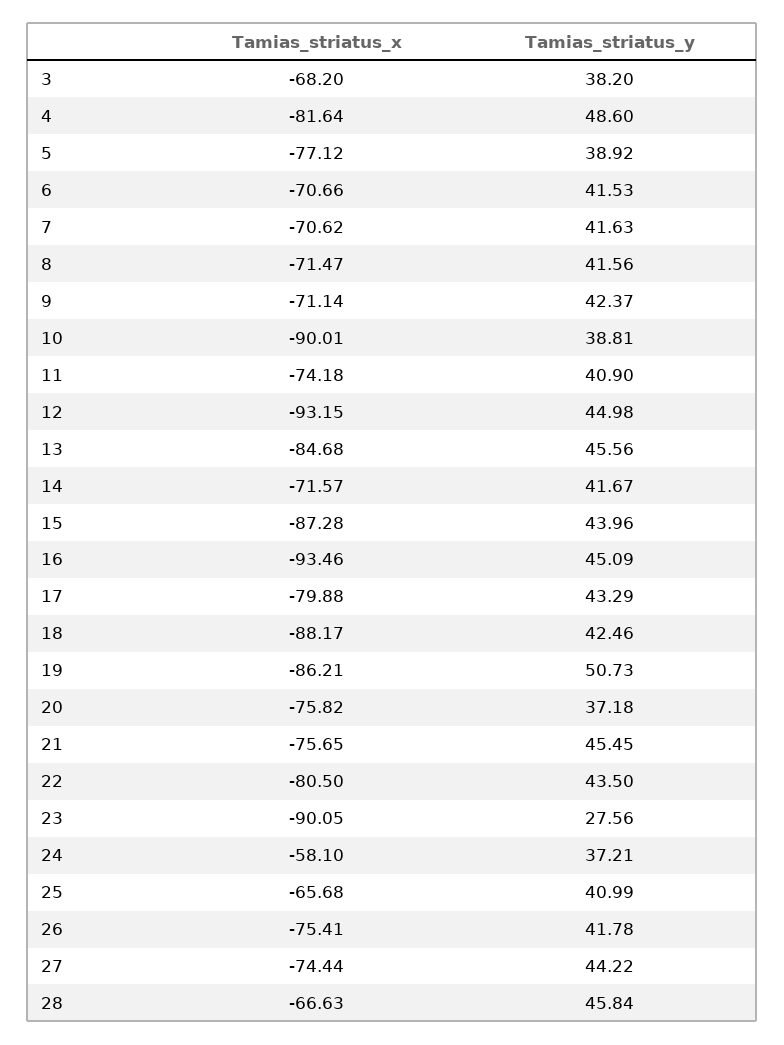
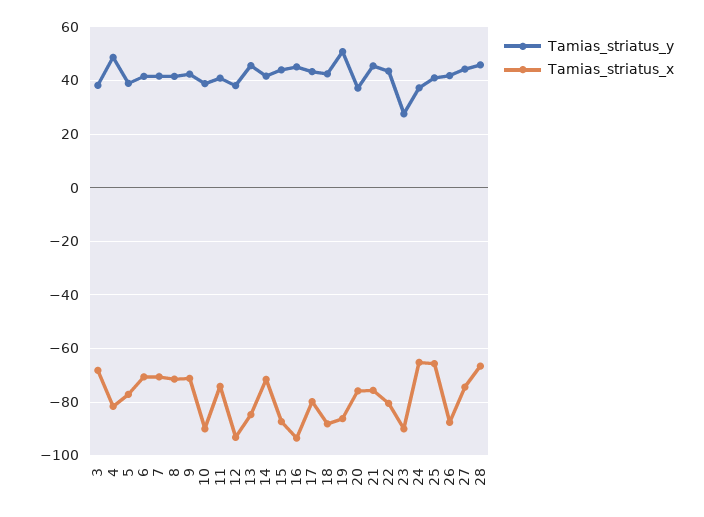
Tamias_striatus_y, 12: 44.98 -> 37.5
Tamias_striatus_x, 24: -58.1 -> -65
Tamias_striatus_x, 26: -75.41 -> -87.5

